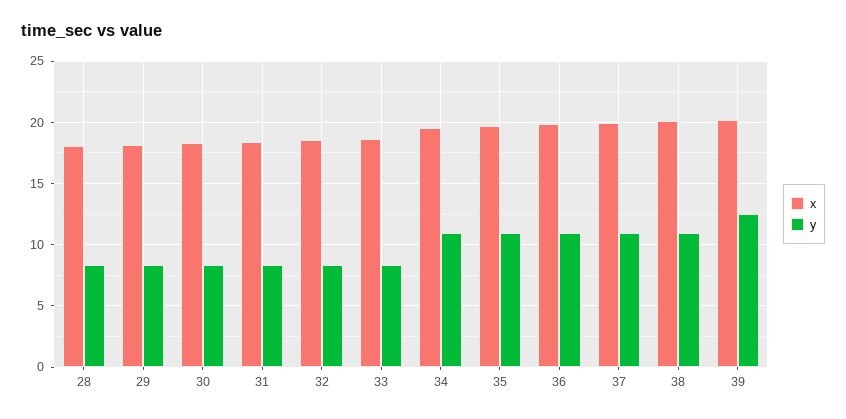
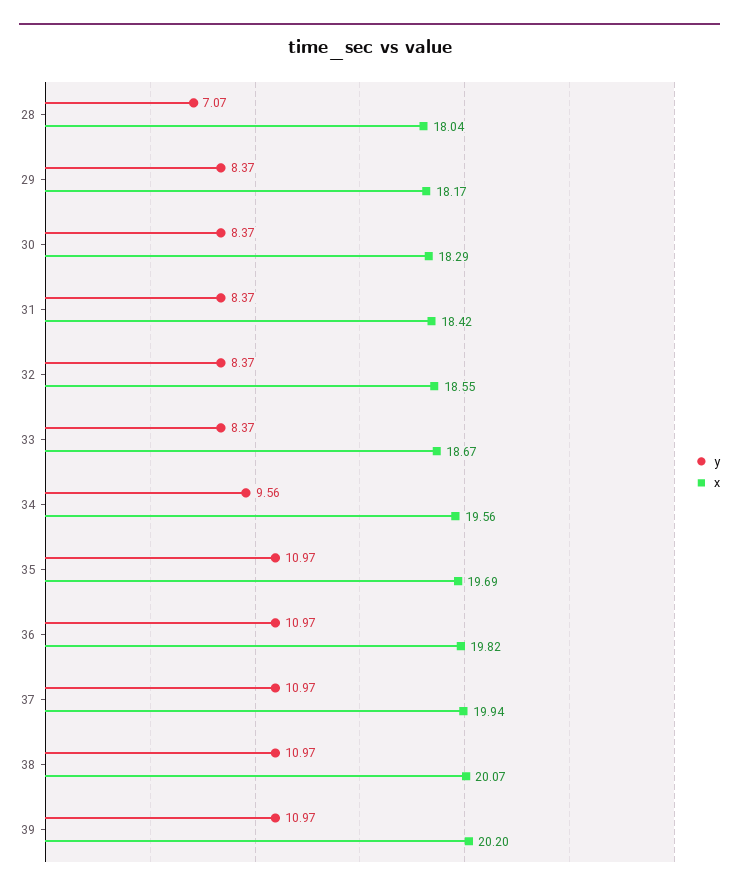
y, 28: 8.5 -> 7.07
y, 34: 11 -> 9.56
y, 39: 12.5 -> 10.97

